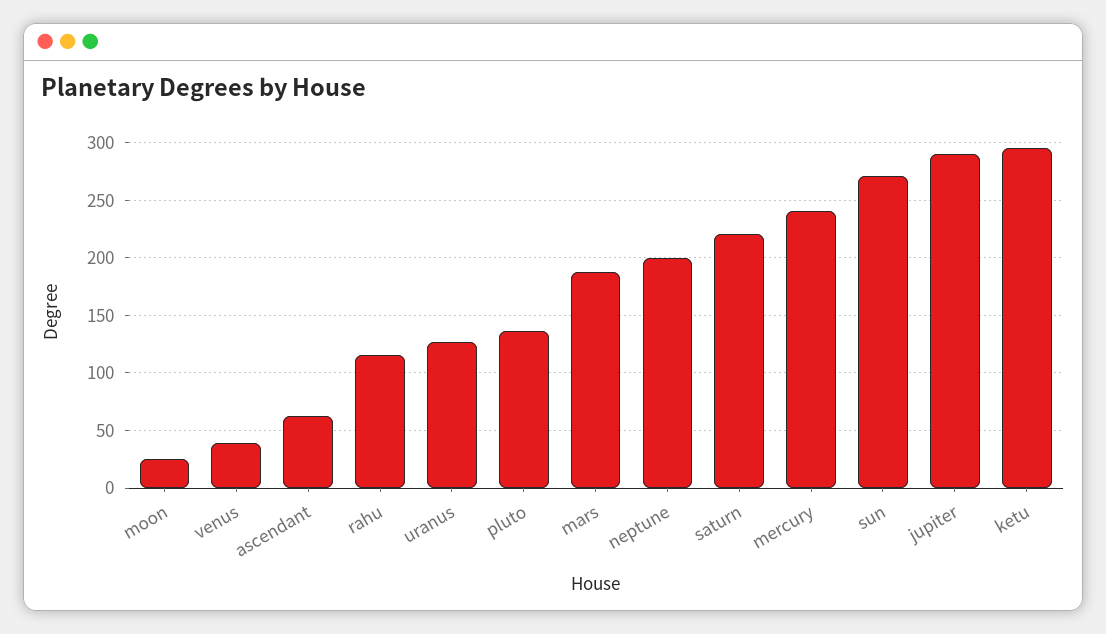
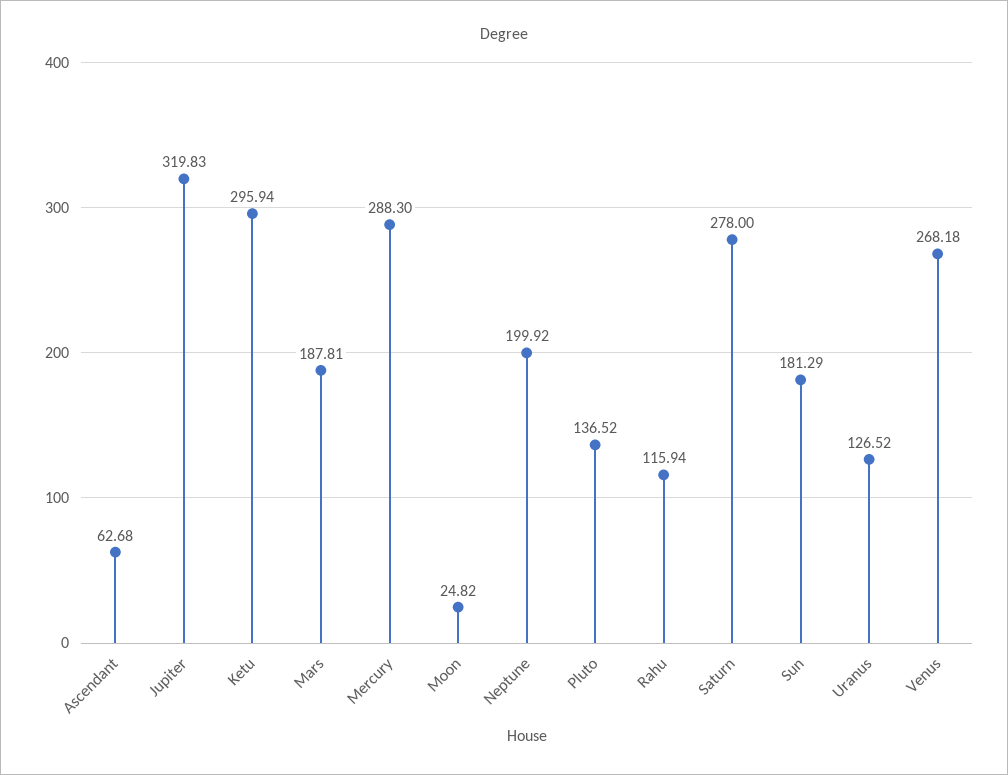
venus: 40 -> 268.18
saturn: 220 -> 278
mercury: 240 -> 288.3
sun: 270 -> 181.29
jupiter: 290 -> 319.83

